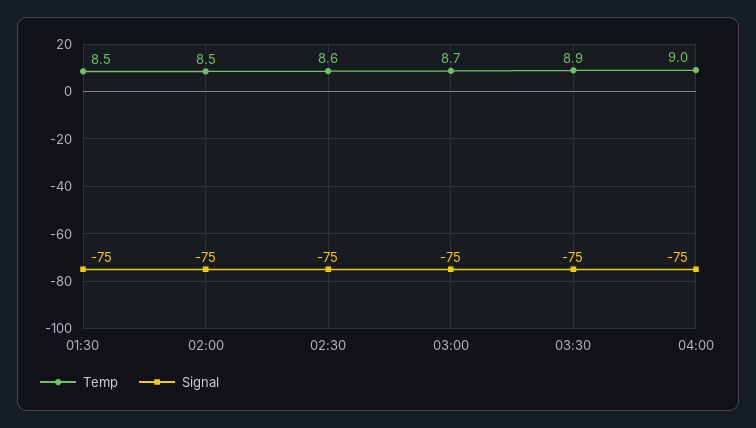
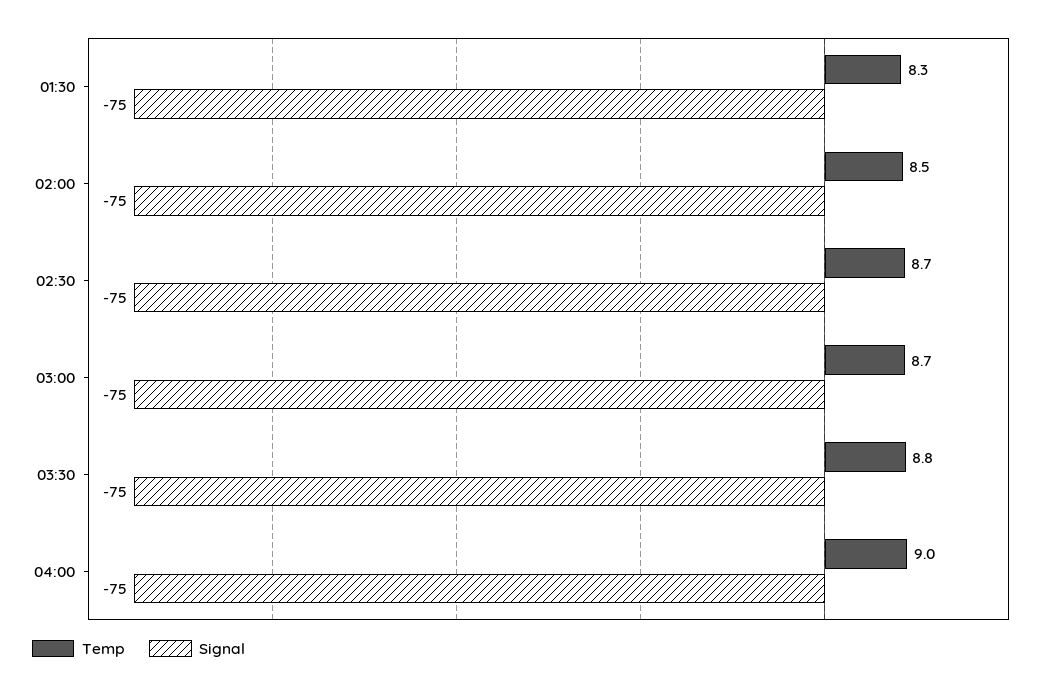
Temp, 01:30: 8.5 -> 8.3
Temp, 02:30: 8.6 -> 8.7
Temp, 03:30: 8.9 -> 8.8

